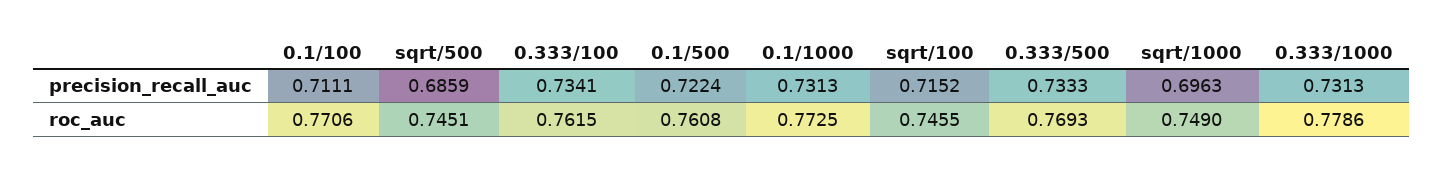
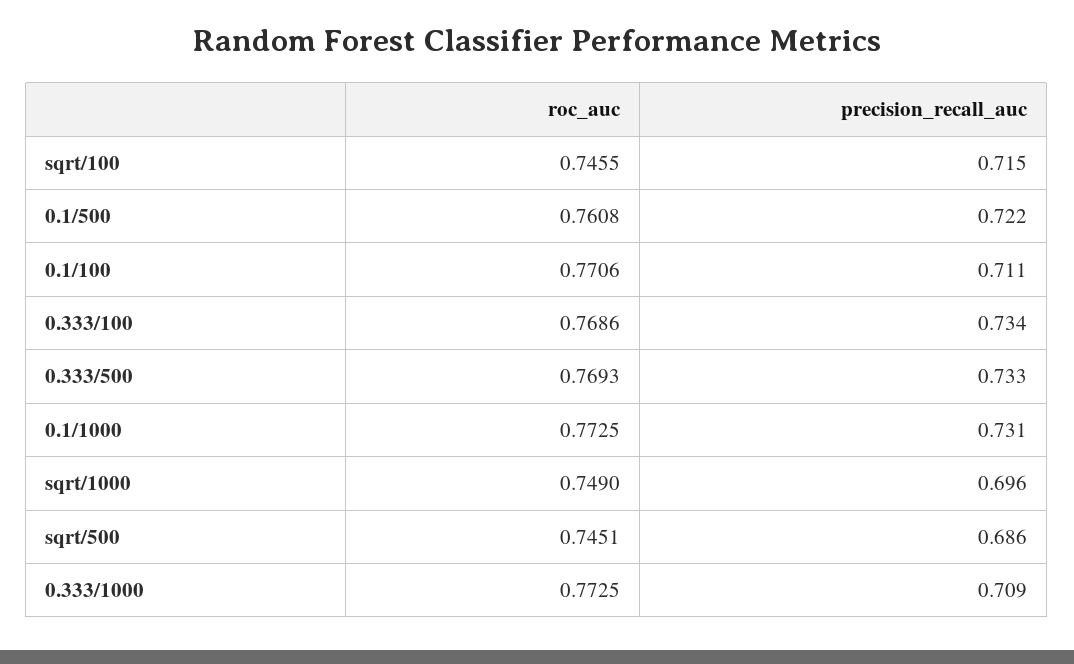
0.333/1000, precision_recall_auc: 0.7313 -> 0.709
0.333/100, roc_auc: 0.7615 -> 0.7686
0.333/1000, roc_auc: 0.7786 -> 0.7725

